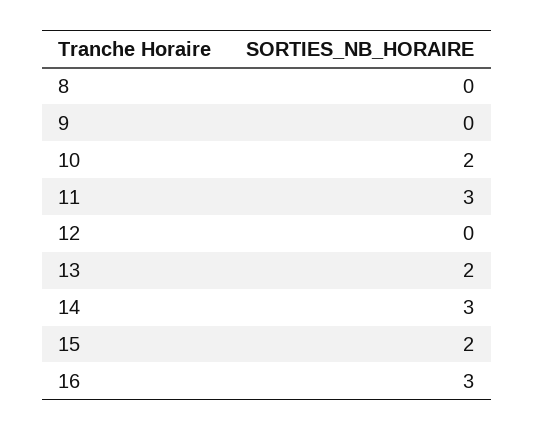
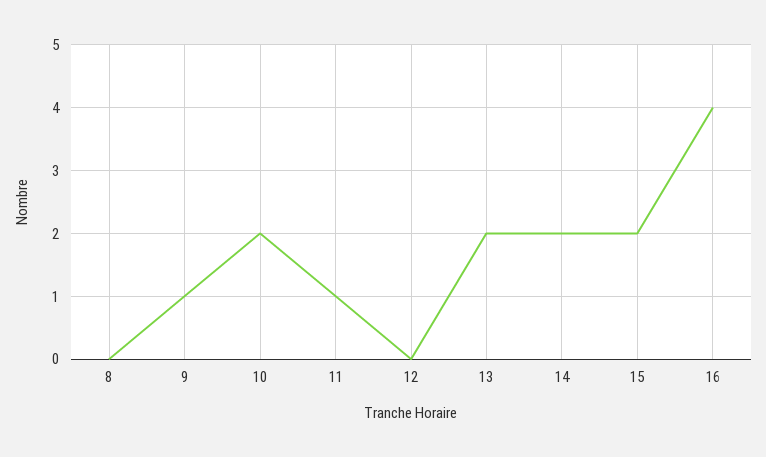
9: 0 -> 1
11: 3 -> 1
14: 3 -> 2
16: 3 -> 4

